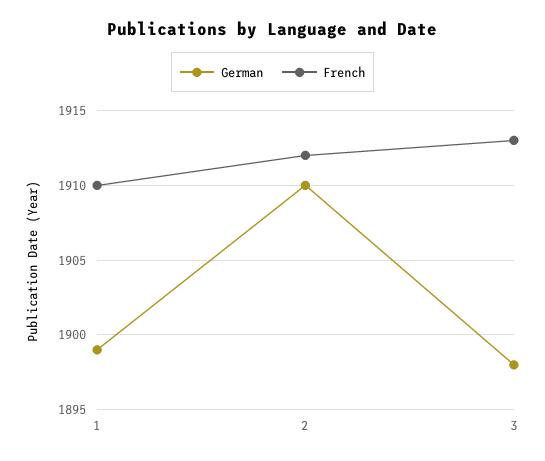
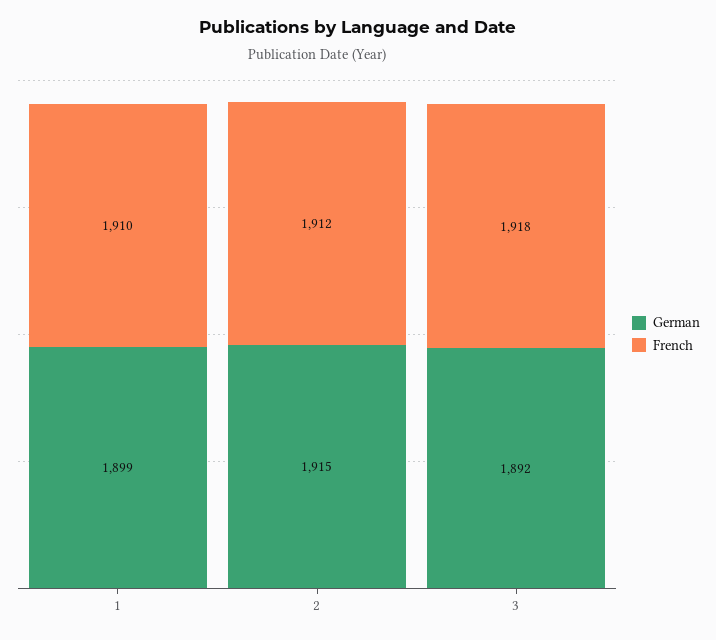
German, 2: 1910 -> 1915
German, 3: 1898 -> 1892
French, 3: 1913 -> 1918

